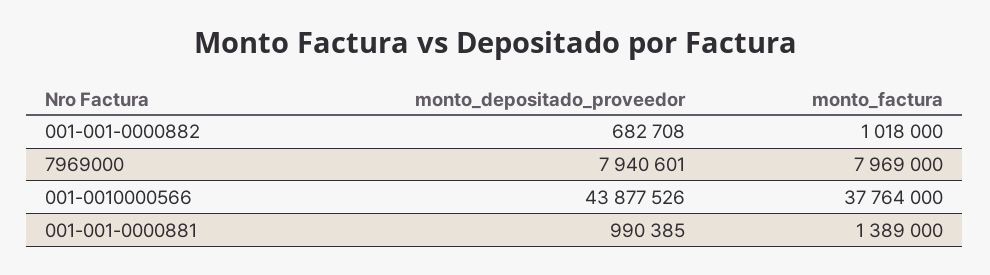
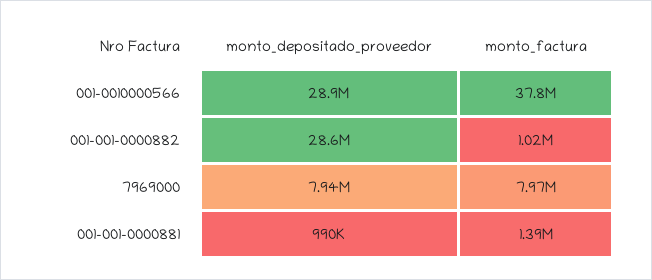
monto_depositado_proveedor, 001-001-0000882: 682708 -> 28600000
monto_depositado_proveedor, 001-0010000566: 43877526 -> 28900000

